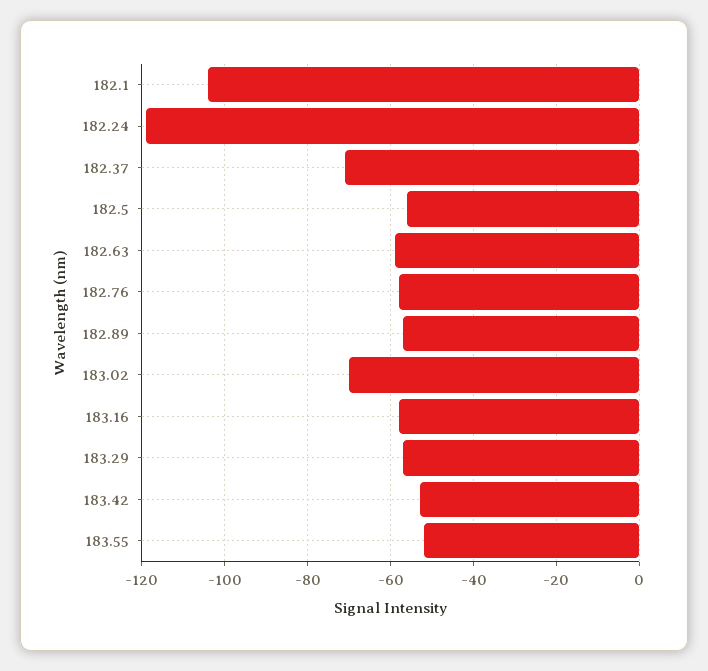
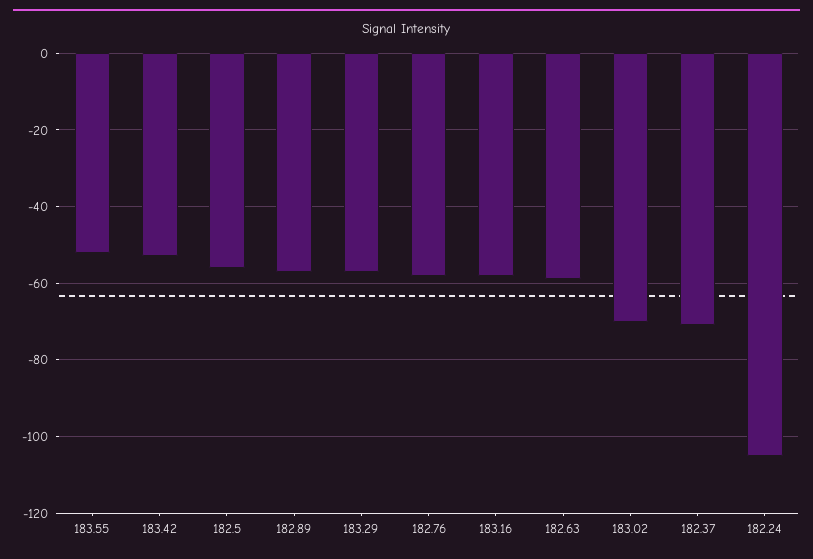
182.1: -105 -> none
182.24: -120 -> -105

